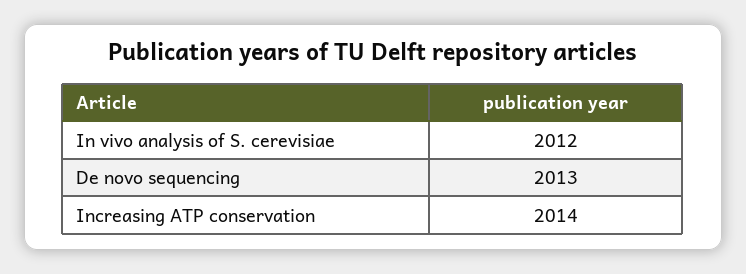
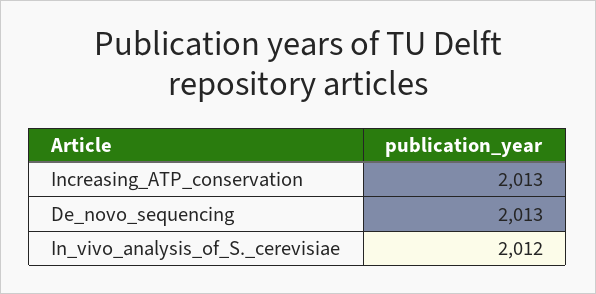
Increasing ATP conservation: 2014 -> 2013

